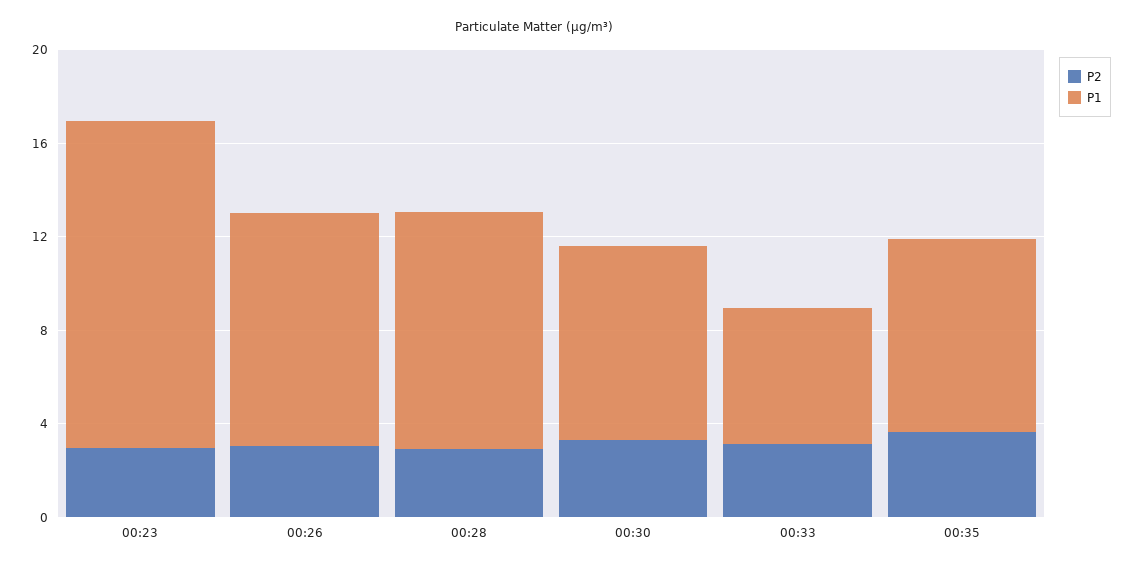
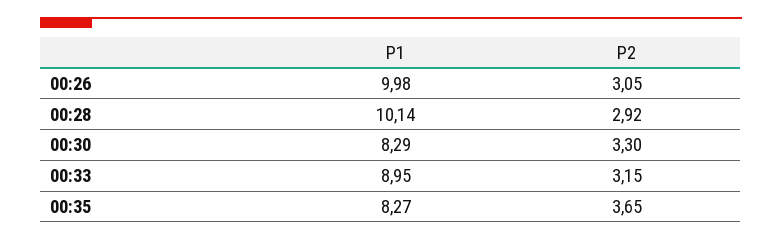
P2, 00:23: 3 -> none
P1, 00:23: 14 -> none
P1, 00:33: 6 -> 8.95

